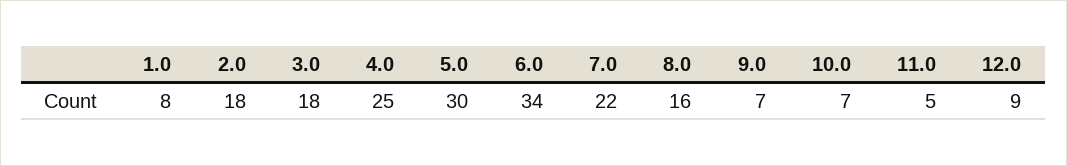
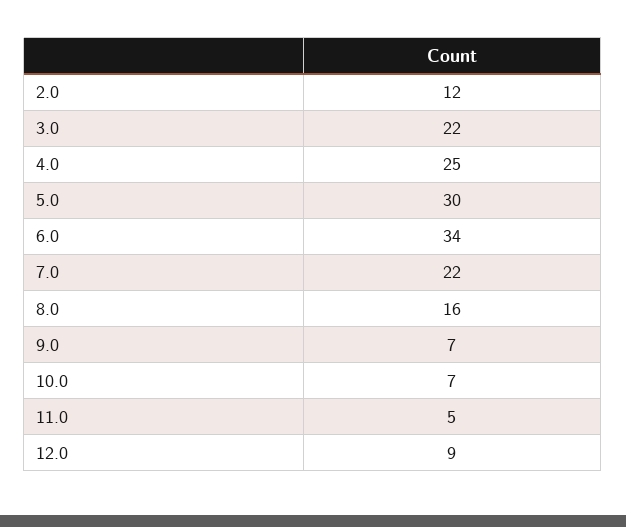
1.0: 8 -> none
2.0: 18 -> 12
3.0: 18 -> 22

